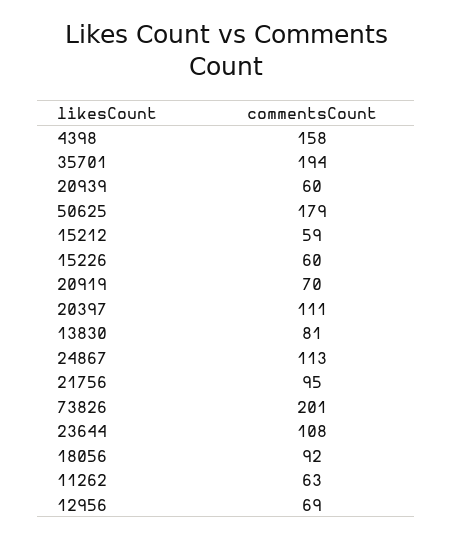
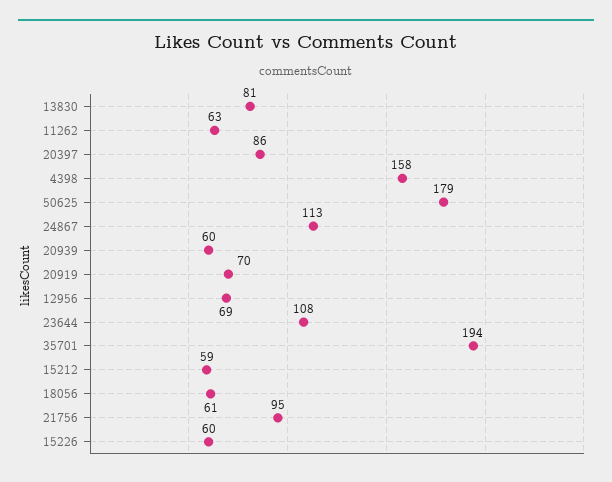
20397: 111 -> 86
73826: 201 -> none
18056: 92 -> 61

